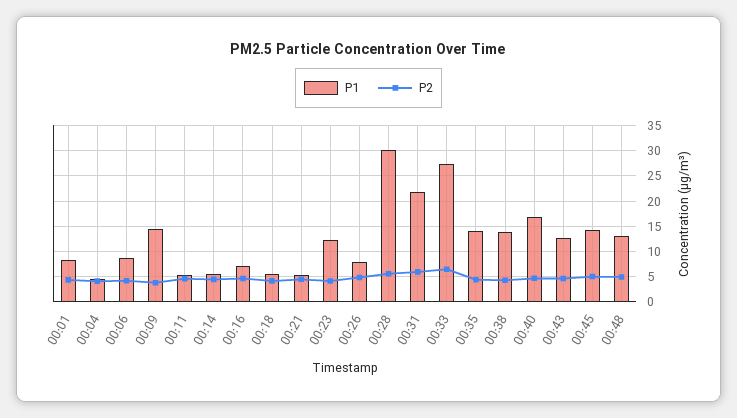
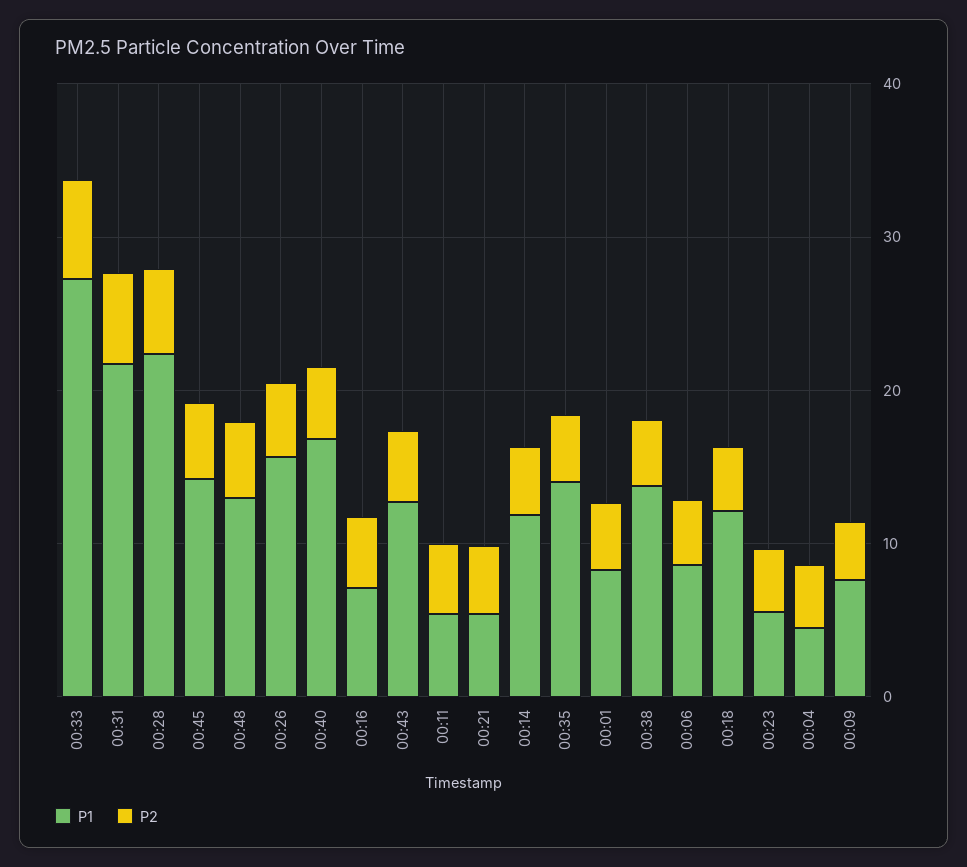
P1, 00:09: 15 -> 8
P1, 00:14: 5 -> 12
P1, 00:18: 5 -> 12
P1, 00:23: 12.5 -> 6
P1, 00:26: 7.5 -> 16
P1, 00:28: 30 -> 22

